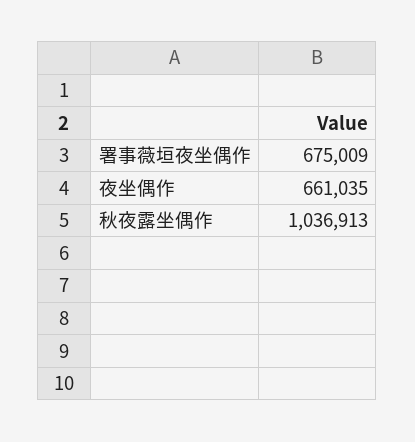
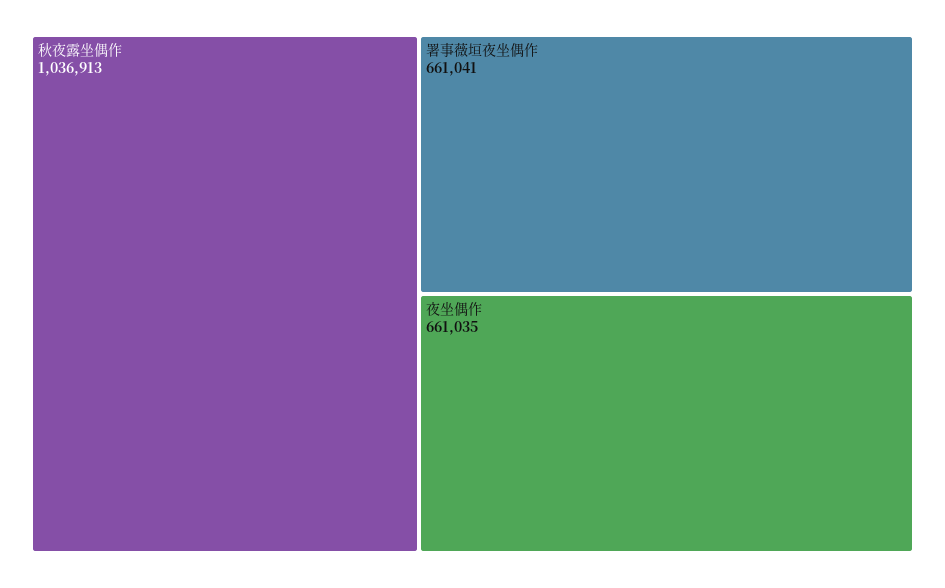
署事薇垣夜坐偶作: 675009 -> 661041

